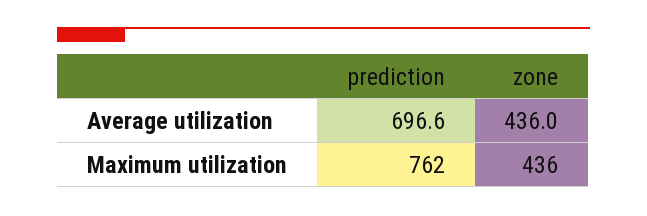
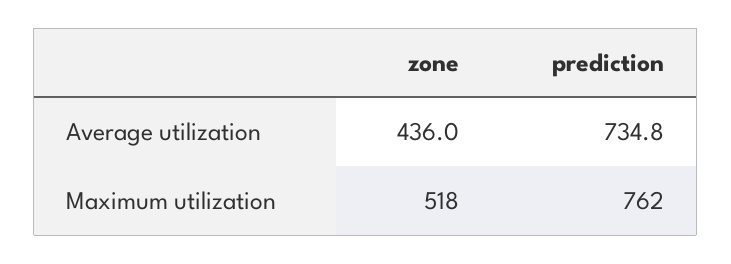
prediction, Average utilization: 696.6 -> 734.8
zone, Maximum utilization: 436 -> 518

